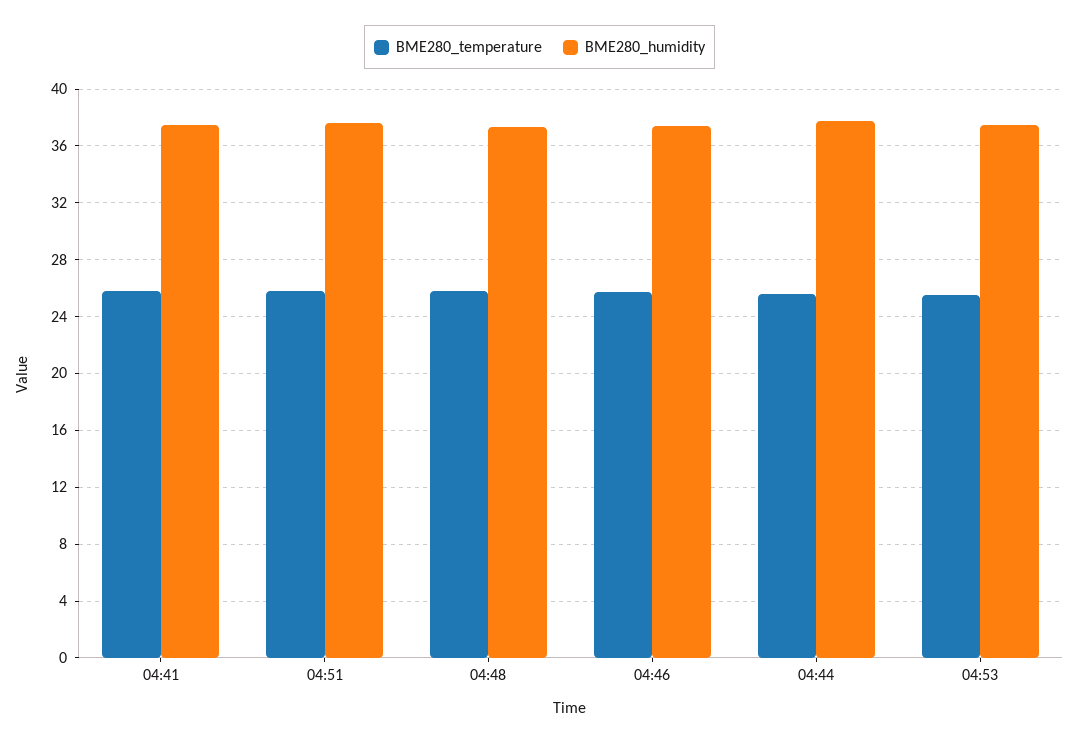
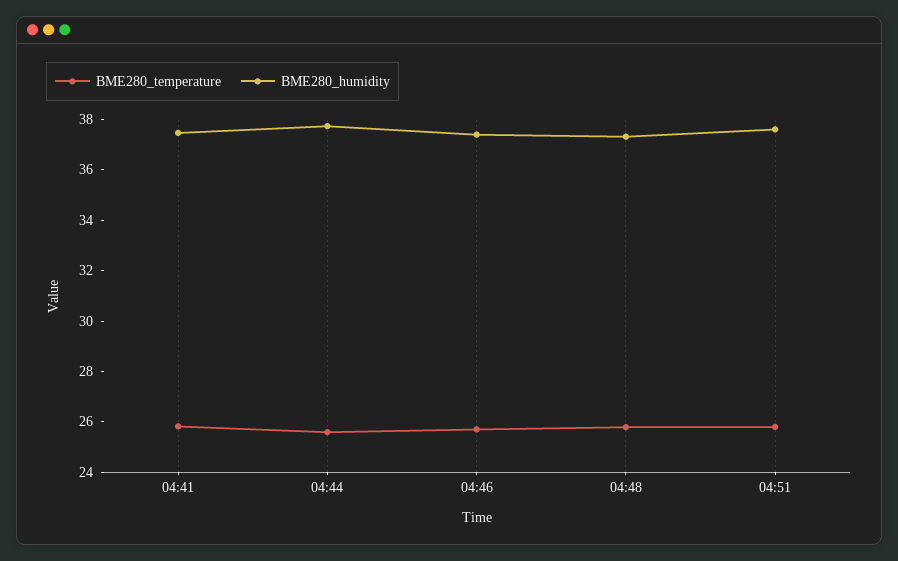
BME280_temperature, 04:53: 25.5 -> none
BME280_humidity, 04:53: 37.5 -> none

